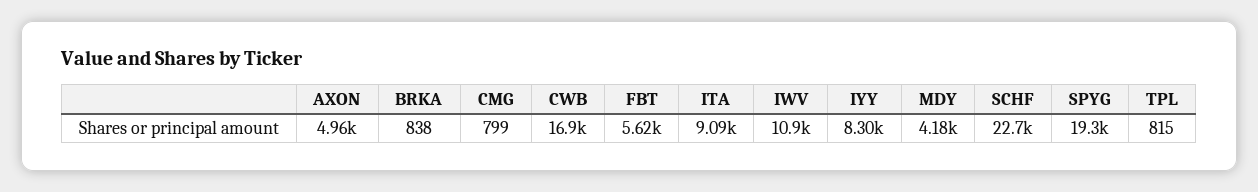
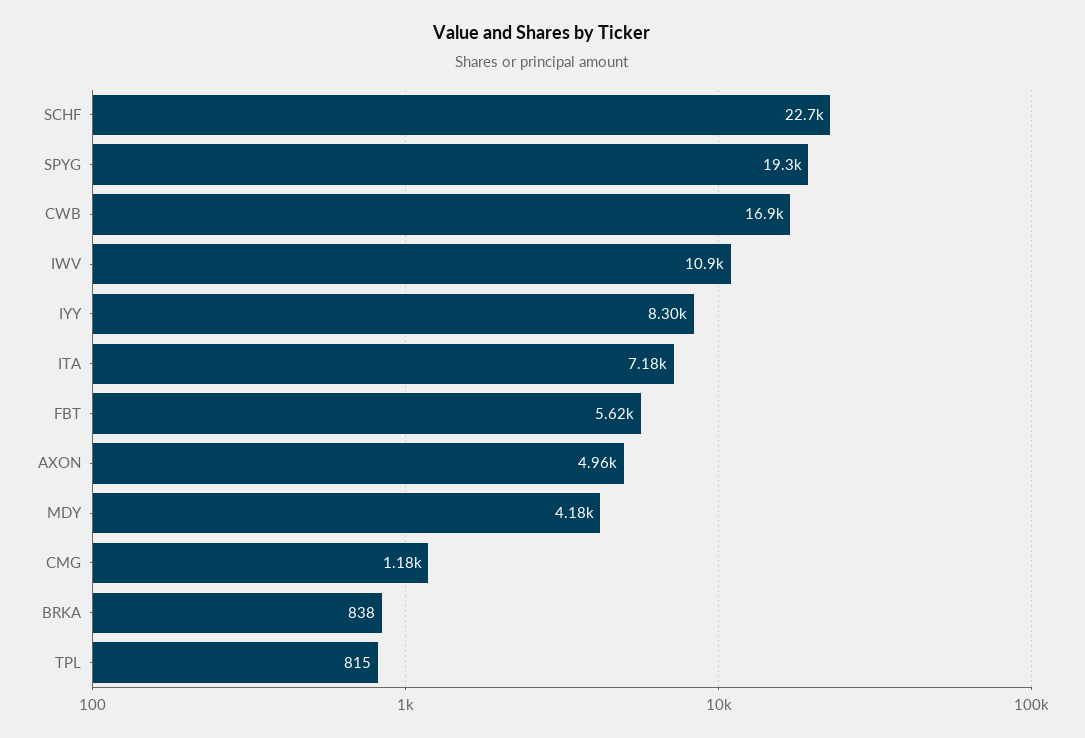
CMG: 799 -> 1180
ITA: 9090 -> 7180

